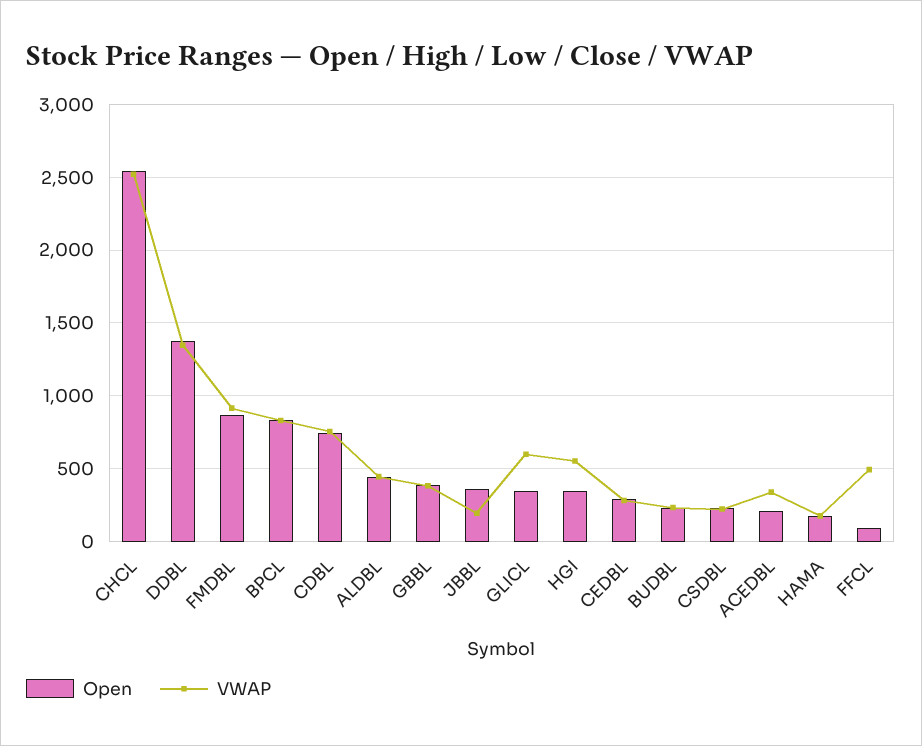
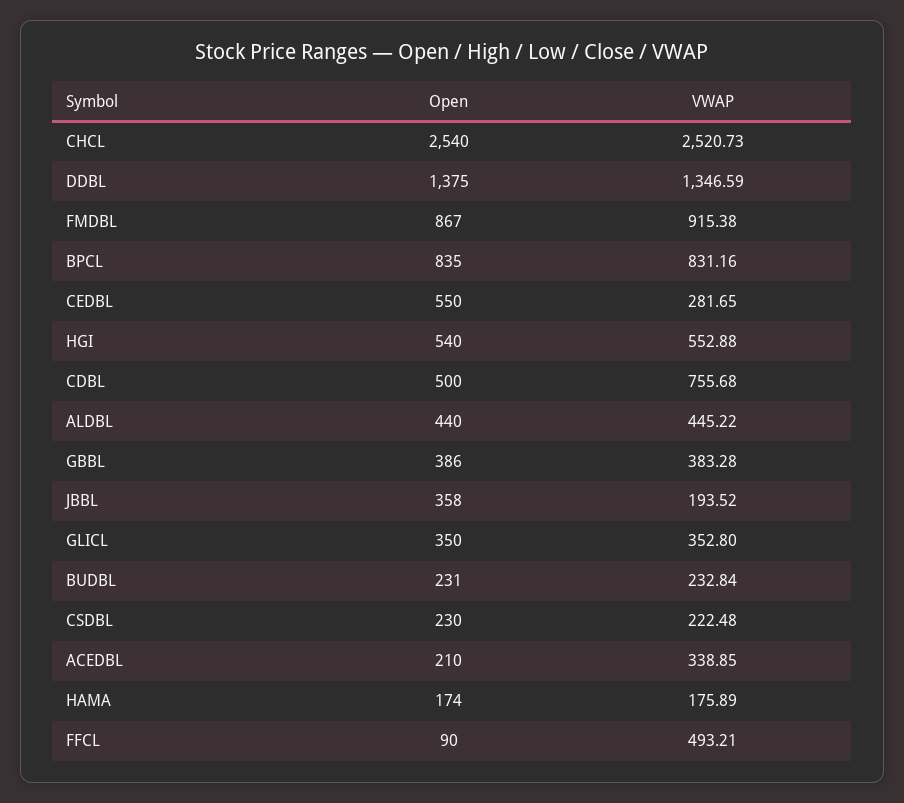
Open, CDBL: 750 -> 500
VWAP, GLICL: 600 -> 352.8
Open, HGI: 350 -> 540
Open, CEDBL: 300 -> 550

